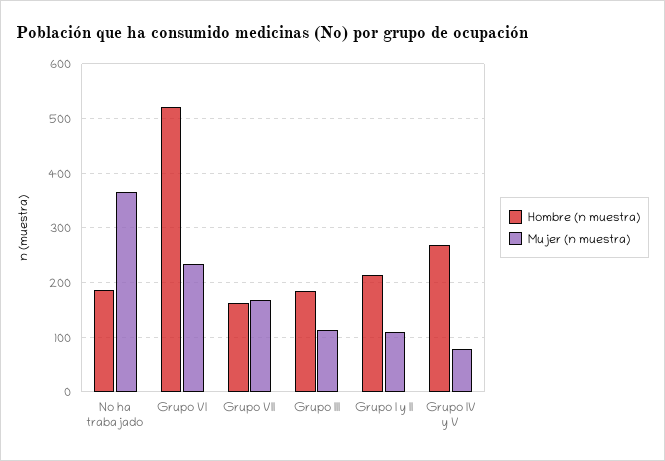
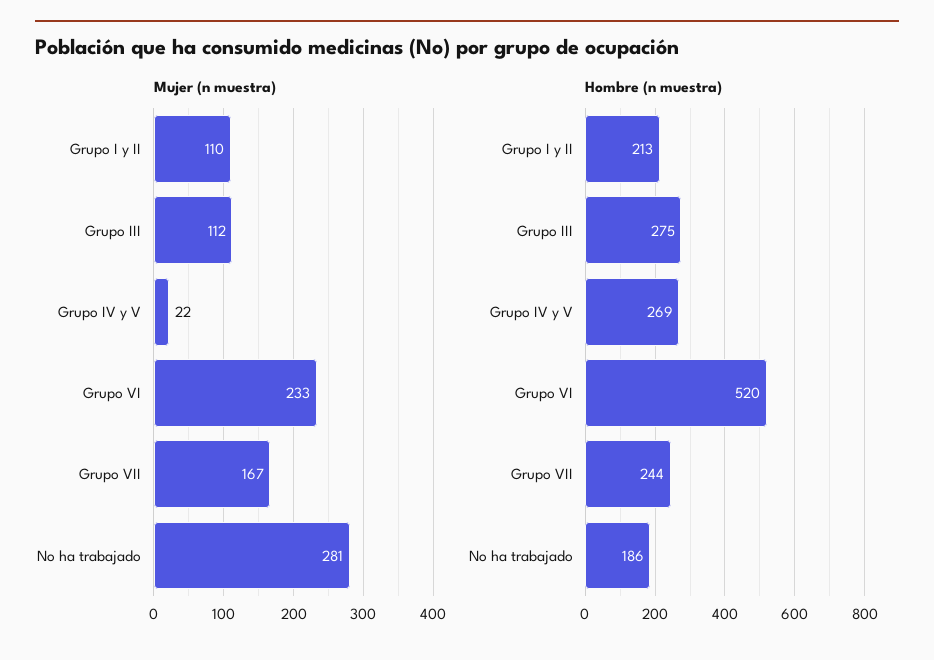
Mujer (n muestra), No ha trabajado: 360 -> 281
Hombre (n muestra), Grupo VII: 160 -> 244
Hombre (n muestra), Grupo III: 180 -> 275
Mujer (n muestra), Grupo IV y V: 80 -> 22

